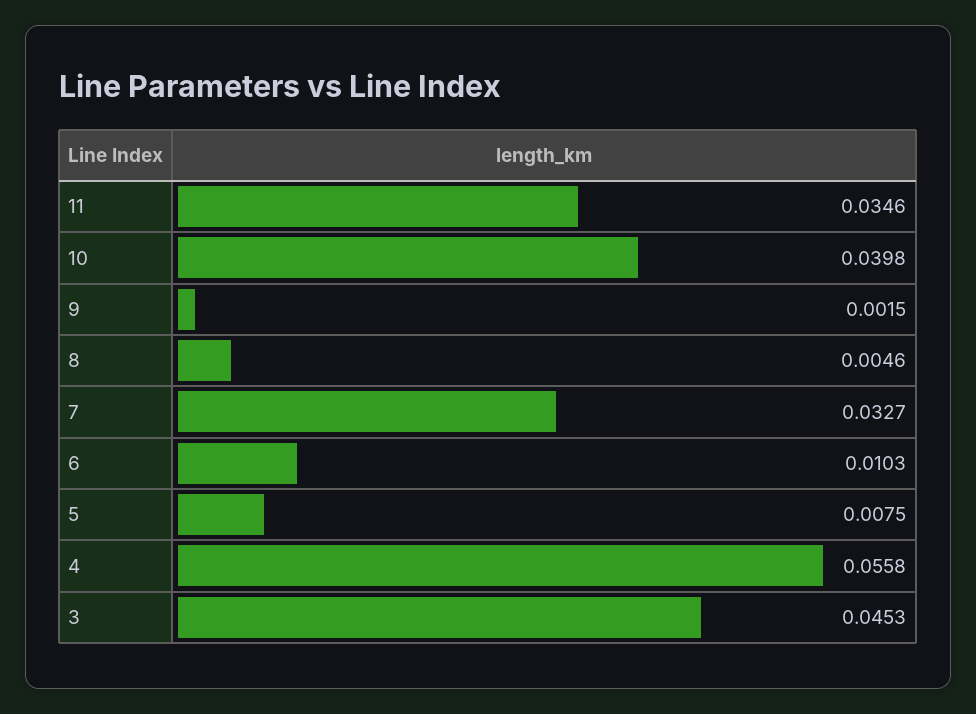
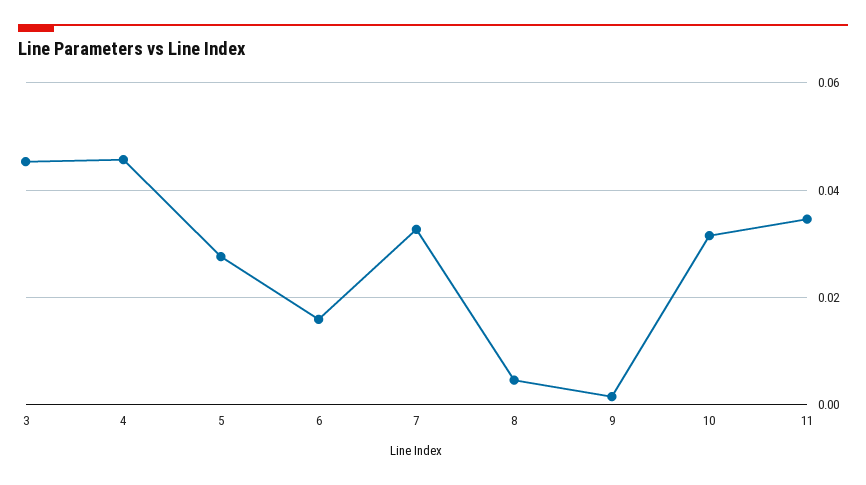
10: 0.0398 -> 0.032
6: 0.0103 -> 0.016
5: 0.0075 -> 0.028
4: 0.0558 -> 0.046

